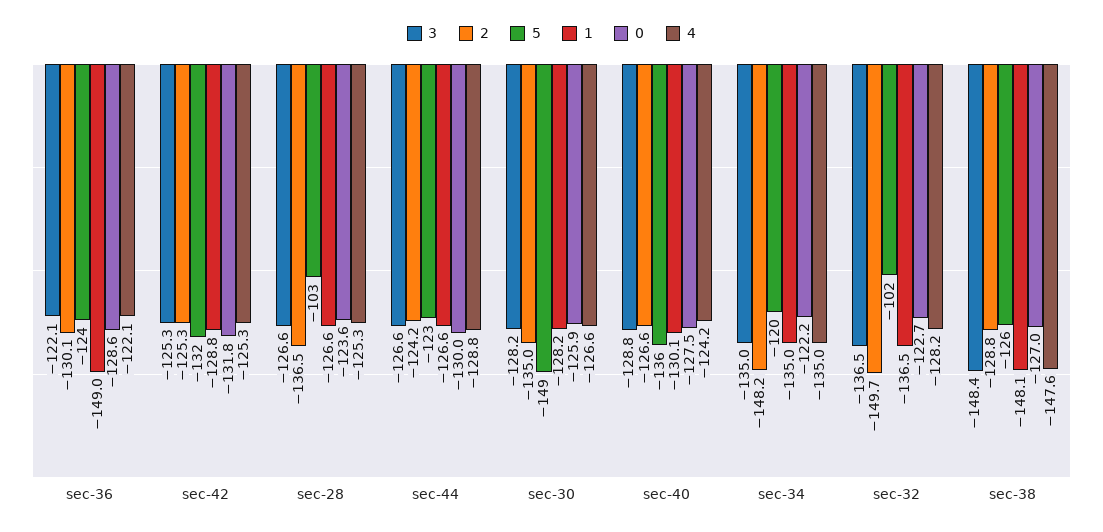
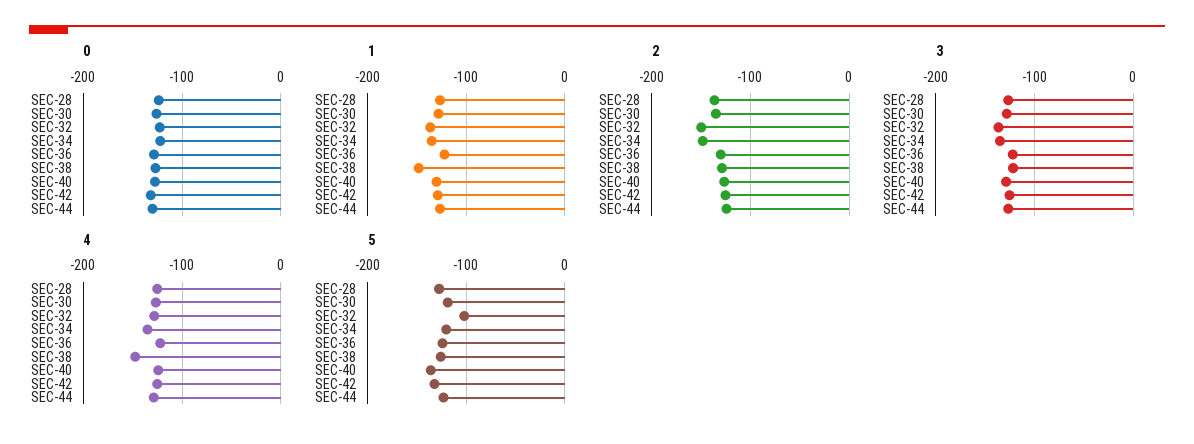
1, sec-36: -149 -> -120
5, sec-28: -103 -> -130
5, sec-30: -149 -> -120
3, sec-38: -148.4 -> -120

